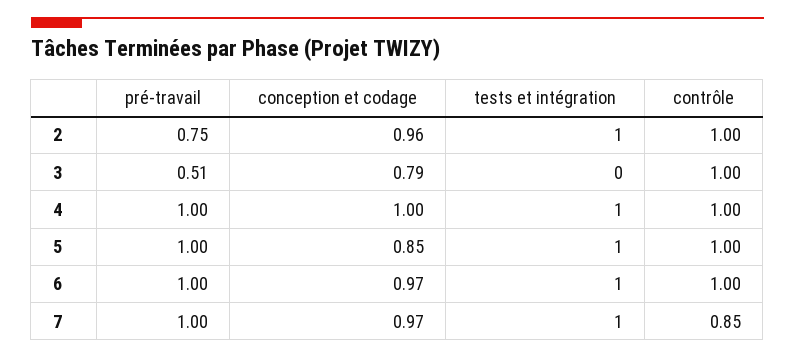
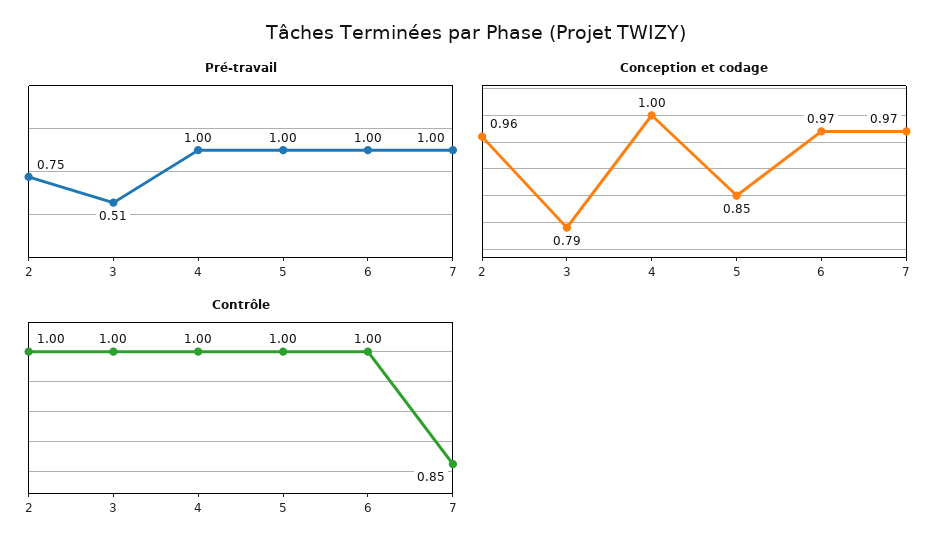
tests et intégration, 2: 1 -> none
tests et intégration, 3: 0 -> none
tests et intégration, 4: 1 -> none
tests et intégration, 5: 1 -> none
tests et intégration, 6: 1 -> none
tests et intégration, 7: 1 -> none

